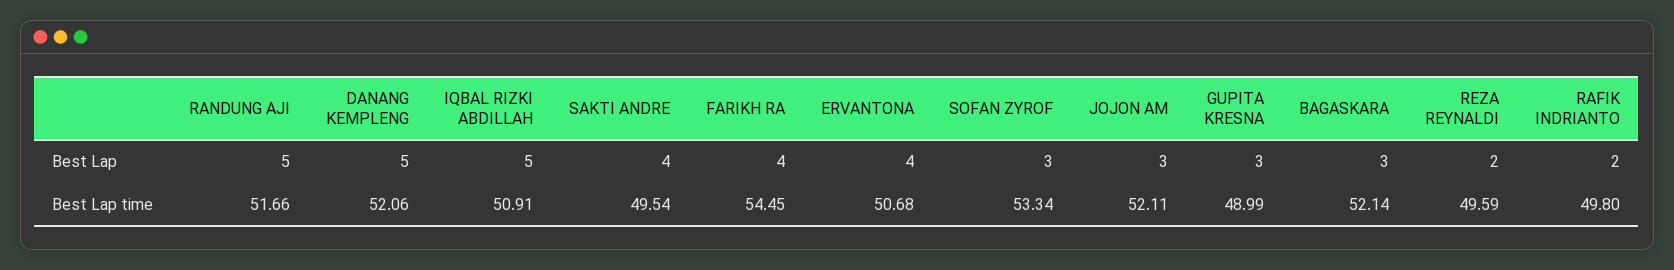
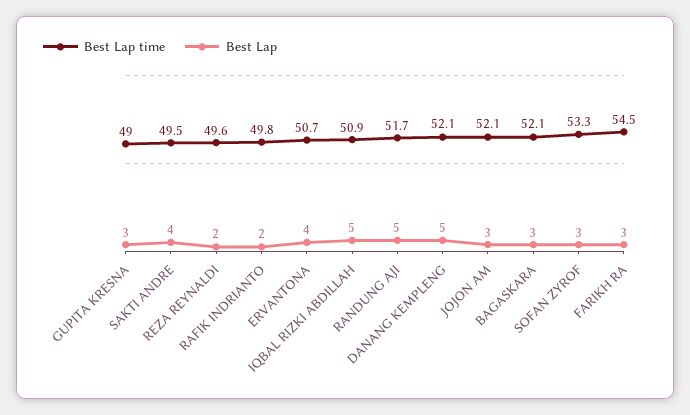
Best Lap, FARIKH RA: 4 -> 3

